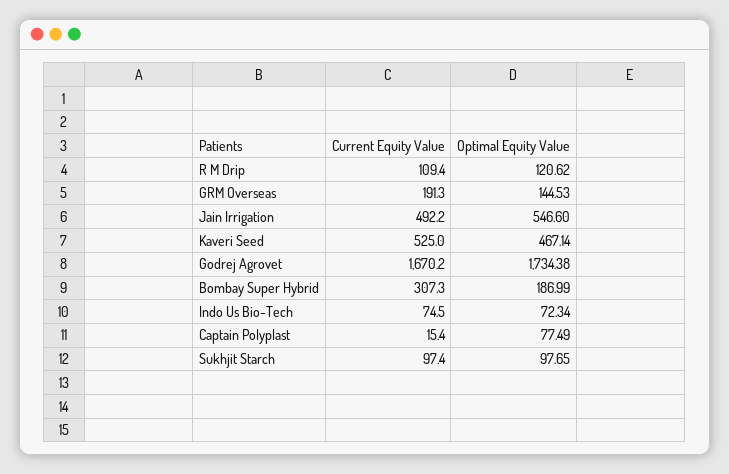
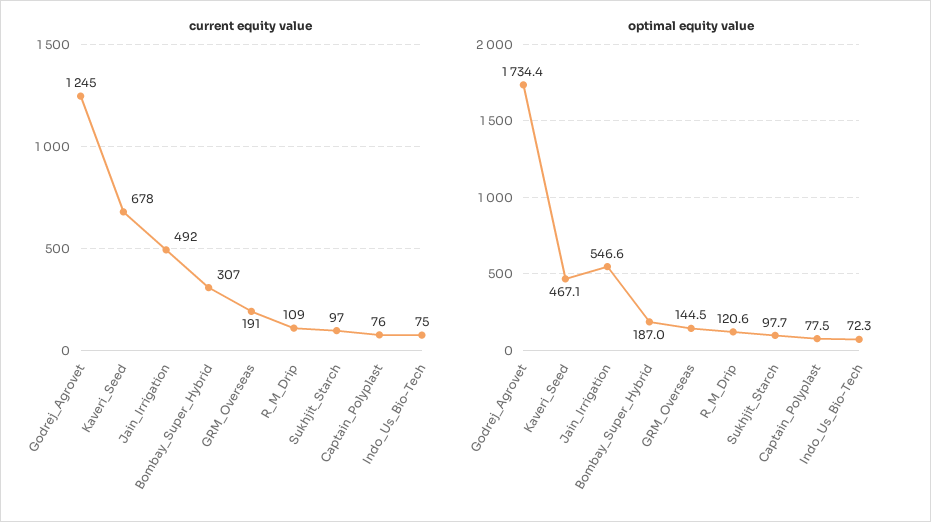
Current Equity Value, Kaveri Seed: 525 -> 678
Current Equity Value, Godrej Agrovet: 1670.2 -> 1245
Current Equity Value, Captain Polyplast: 15.4 -> 76

